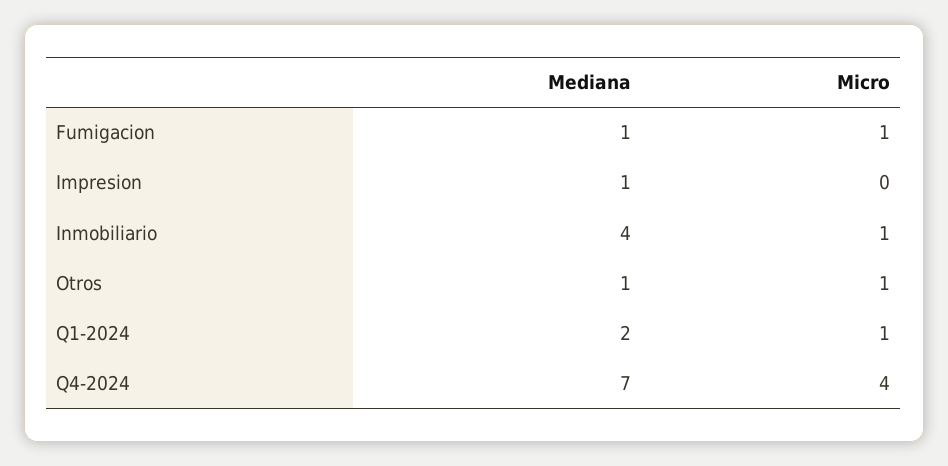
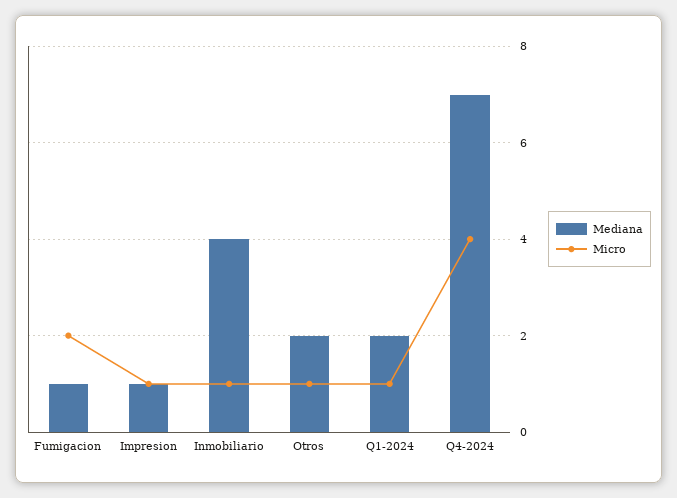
Micro, Fumigacion: 1 -> 2
Micro, Impresion: 0 -> 1
Mediana, Otros: 1 -> 2

